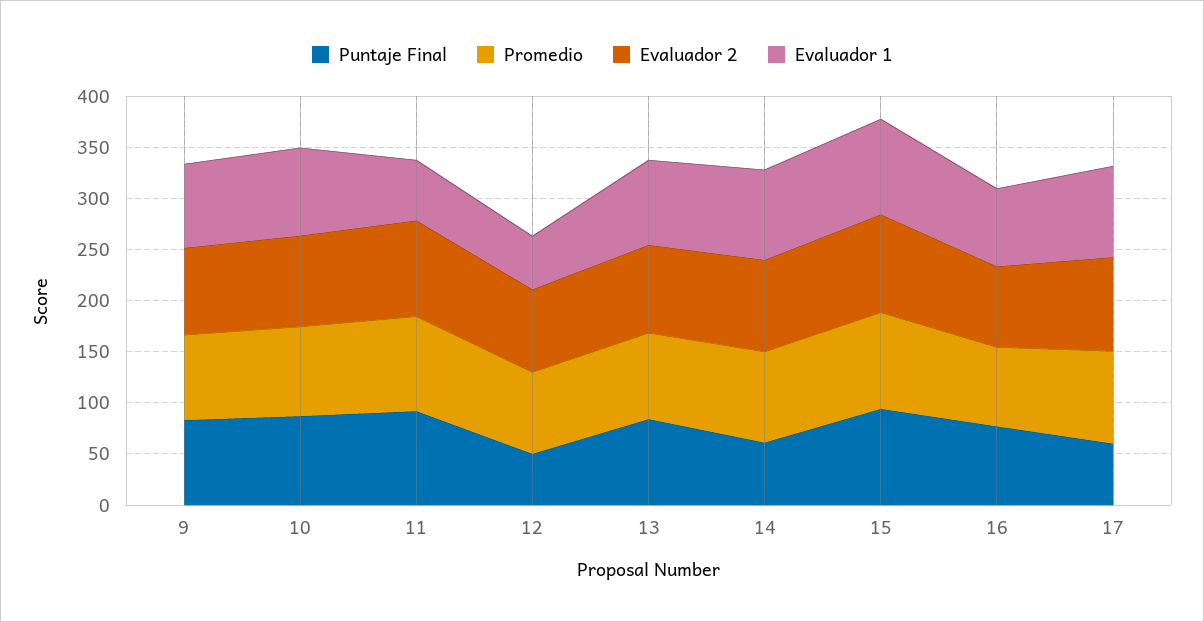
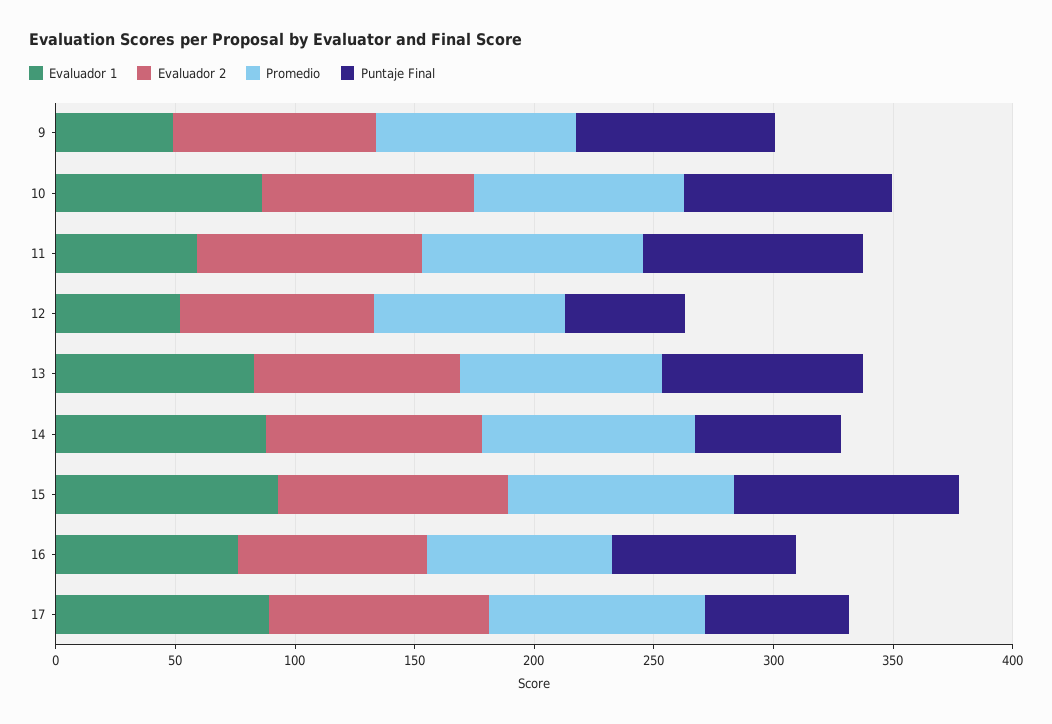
Evaluador 1, 9: 80 -> 50

